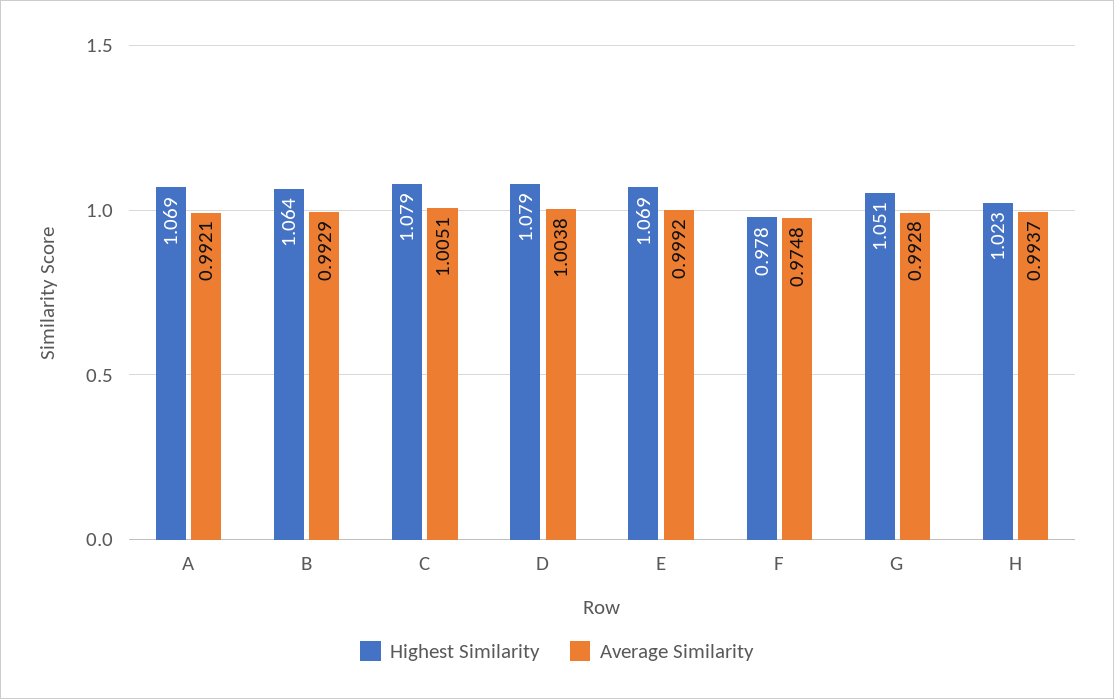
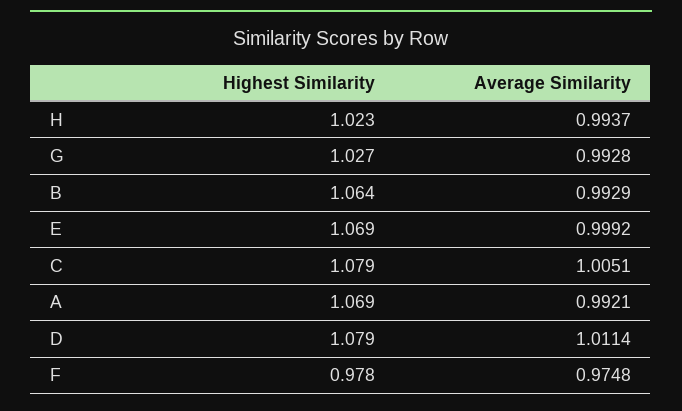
Average Similarity, D: 1.0038 -> 1.0114
Highest Similarity, G: 1.051 -> 1.027

